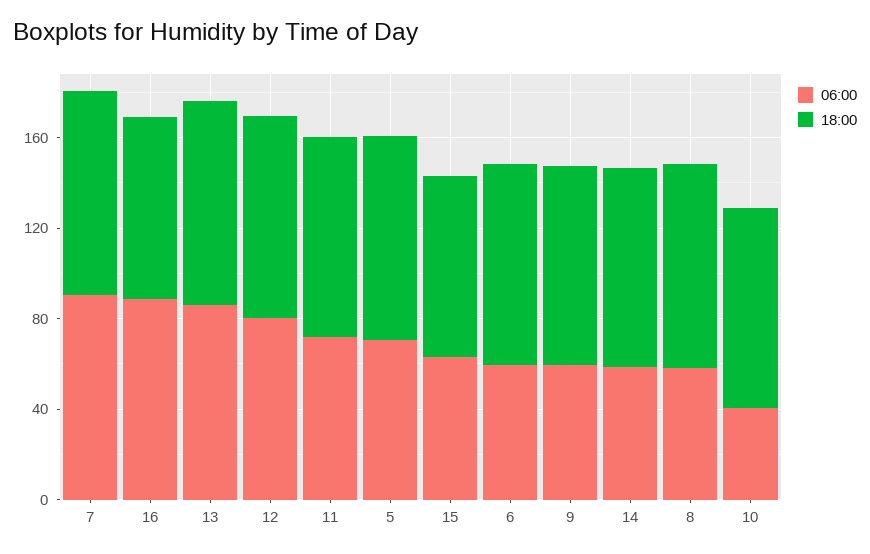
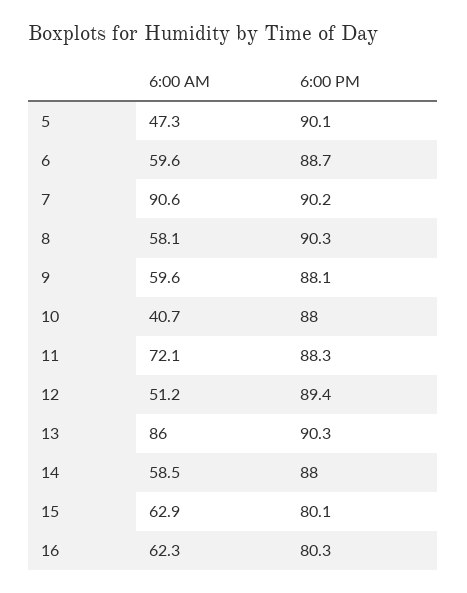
06:00, 16: 90 -> 62.3
06:00, 12: 80 -> 51.2
06:00, 5: 70 -> 47.3

